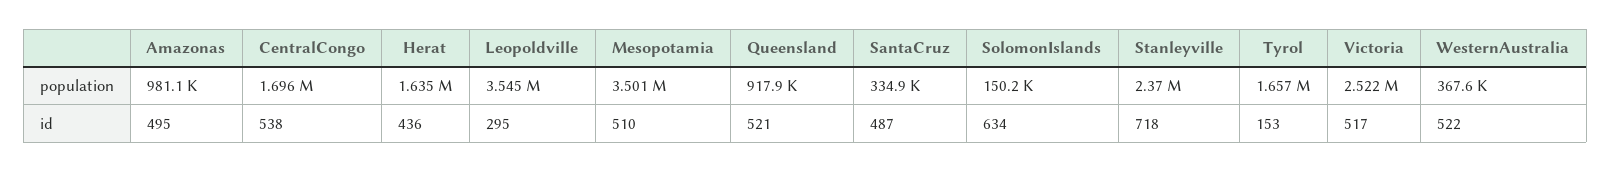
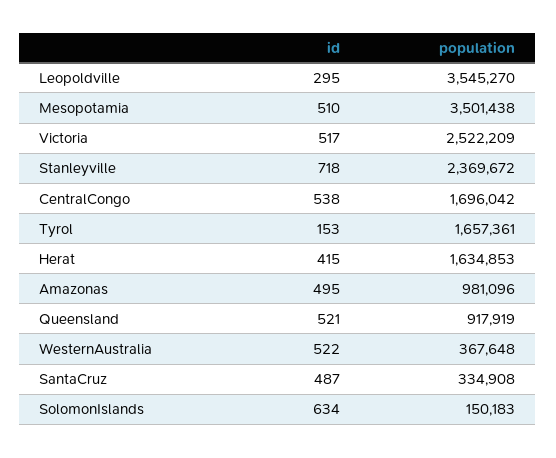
Herat, id: 436 -> 415

